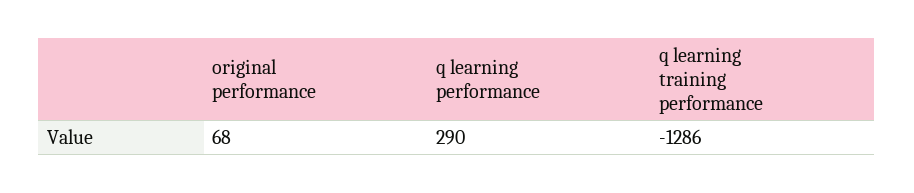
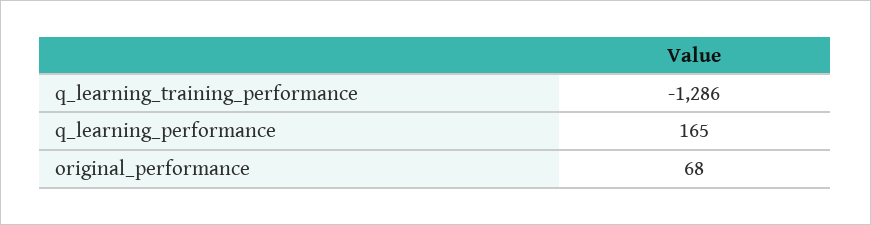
q learning performance: 290 -> 165

